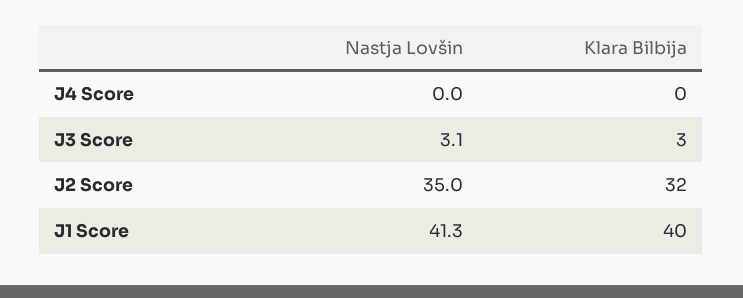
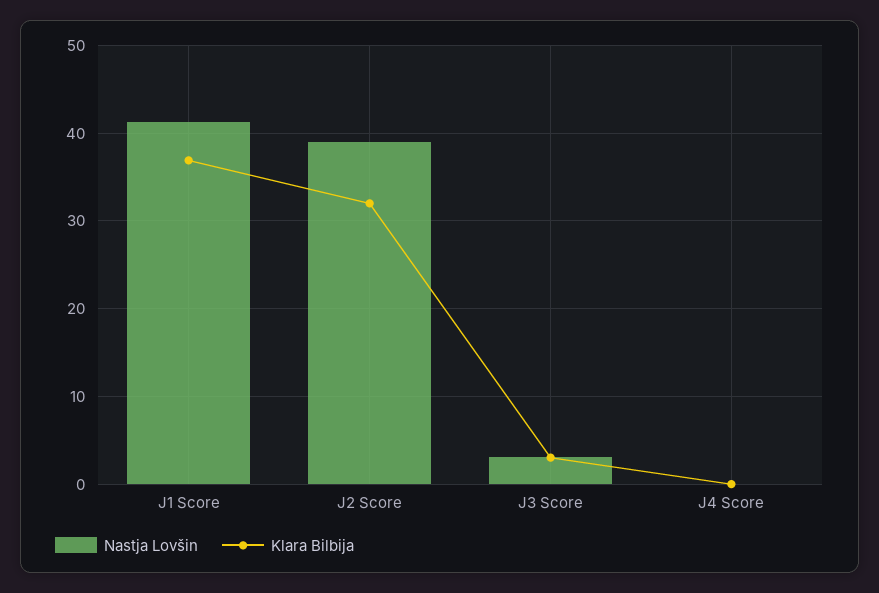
Nastja Lovšin, J2 Score: 35 -> 39
Klara Bilbija, J1 Score: 40 -> 37

